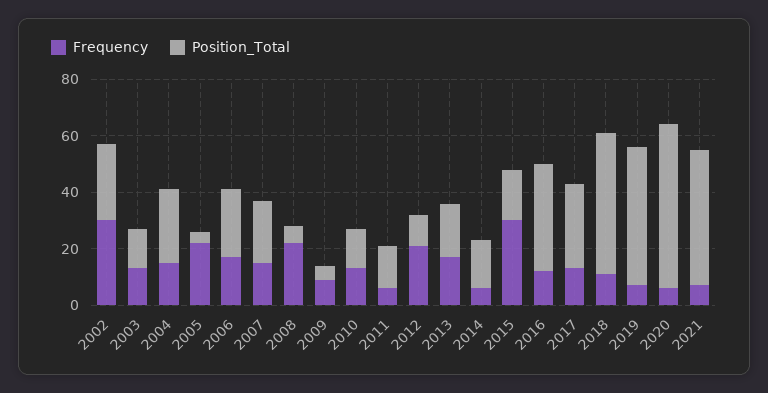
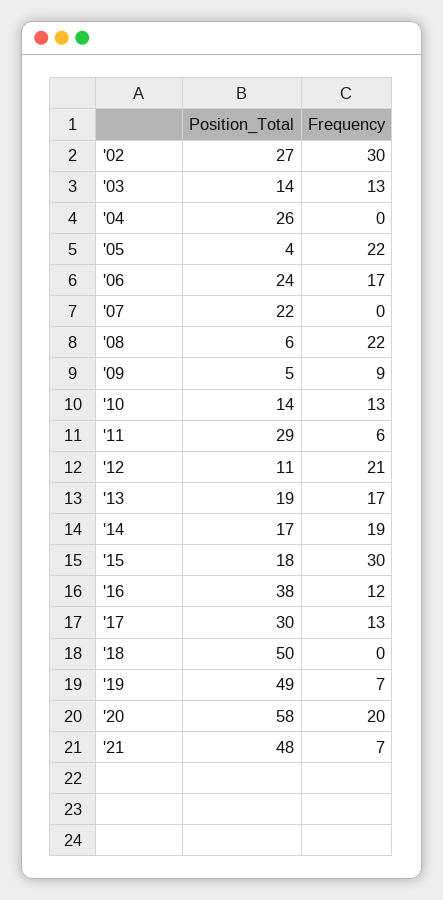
Frequency, 2004: 15 -> 0
Frequency, 2007: 15 -> 0
Position_Total, 2011: 15 -> 29
Frequency, 2014: 5 -> 19
Frequency, 2018: 10 -> 0
Frequency, 2020: 5 -> 20

